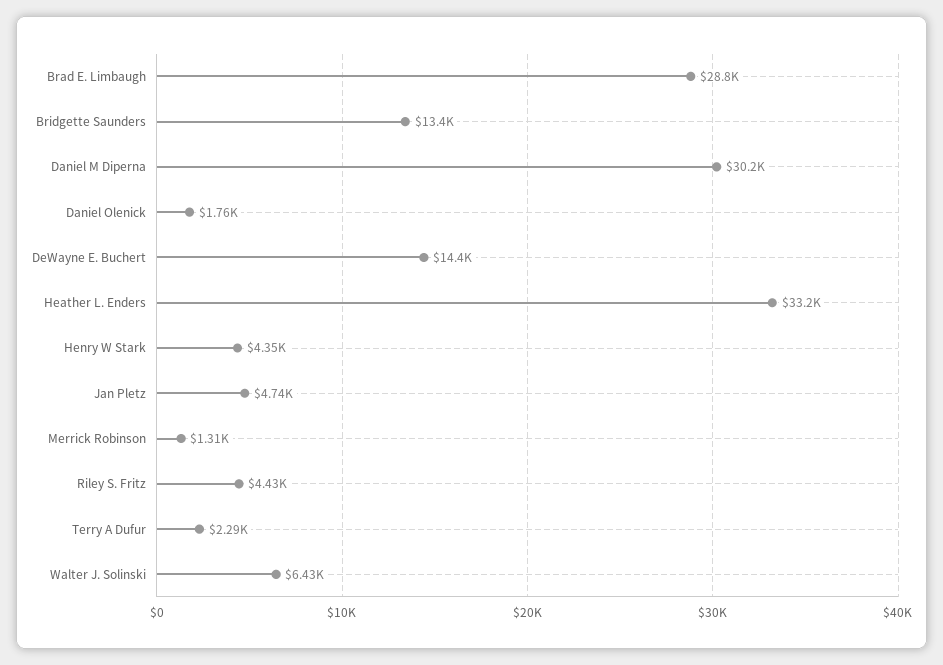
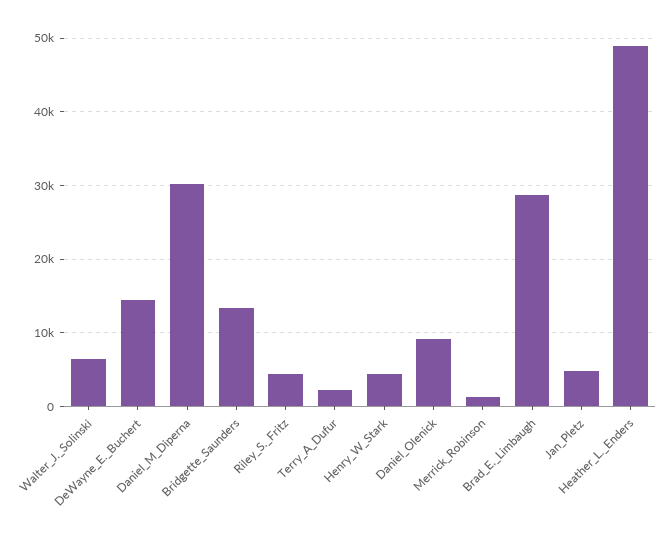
Daniel Olenick: 1760 -> 9000
Heather L. Enders: 33200 -> 49000

